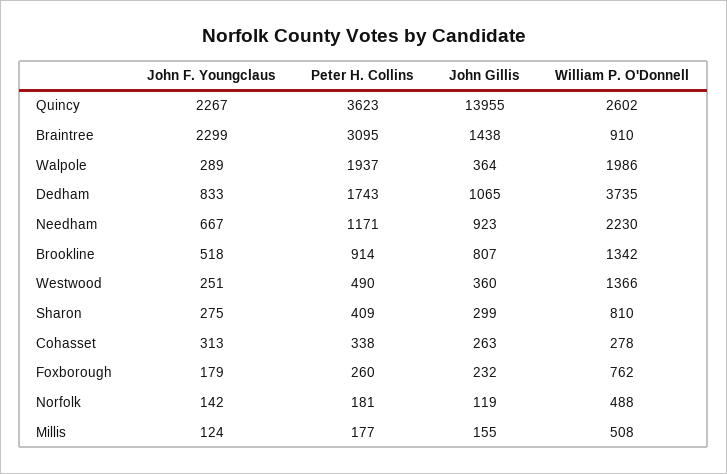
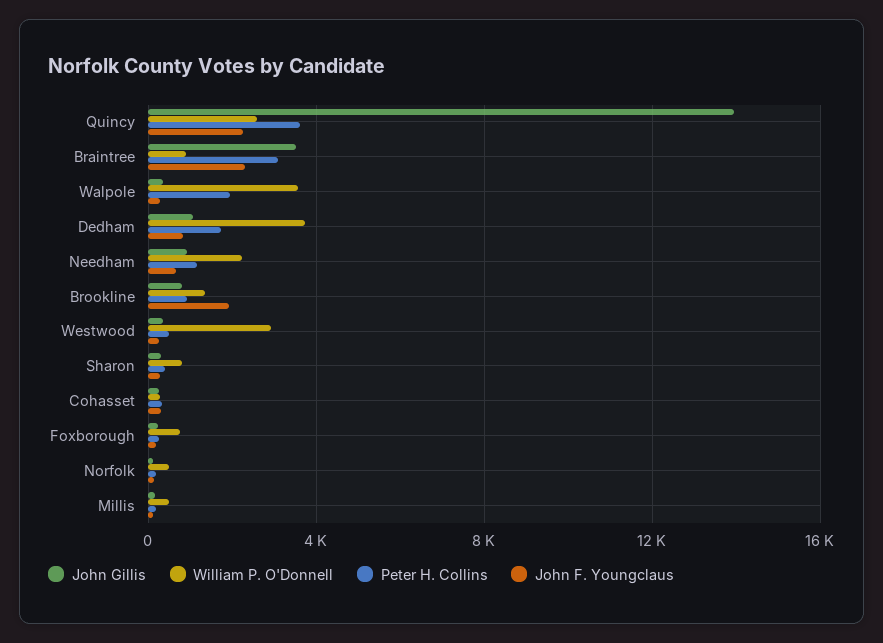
John Gillis, Braintree: 1438 -> 3500
William P. O'Donnell, Walpole: 1986 -> 3500
John F. Youngclaus, Brookline: 518 -> 2000
William P. O'Donnell, Westwood: 1366 -> 3000

